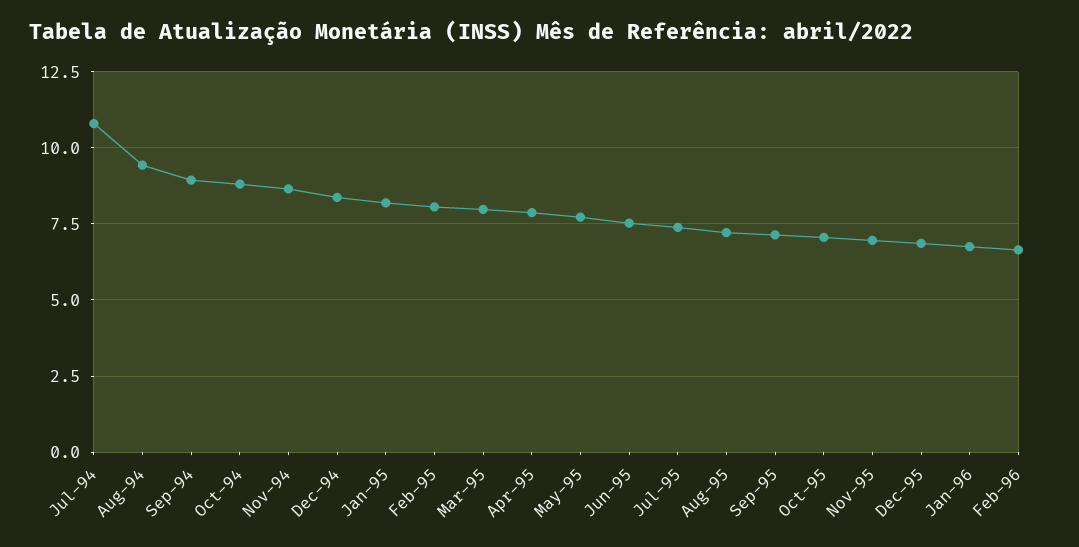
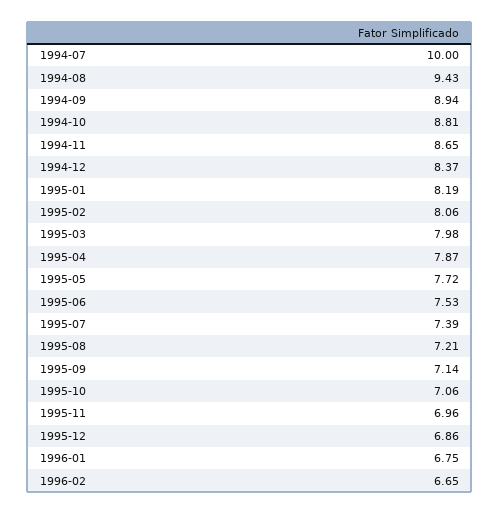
Jul-94: 10.75 -> 10

